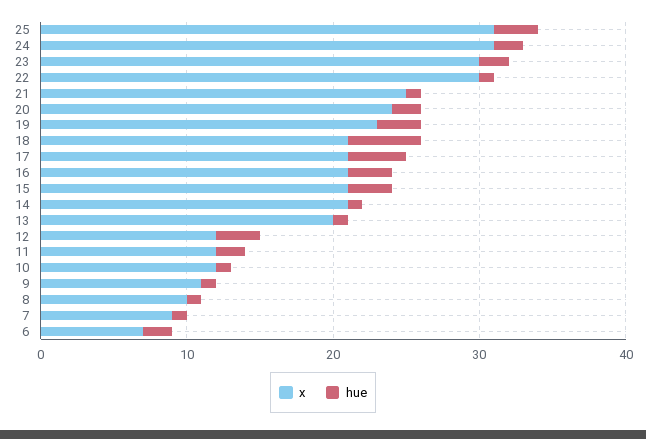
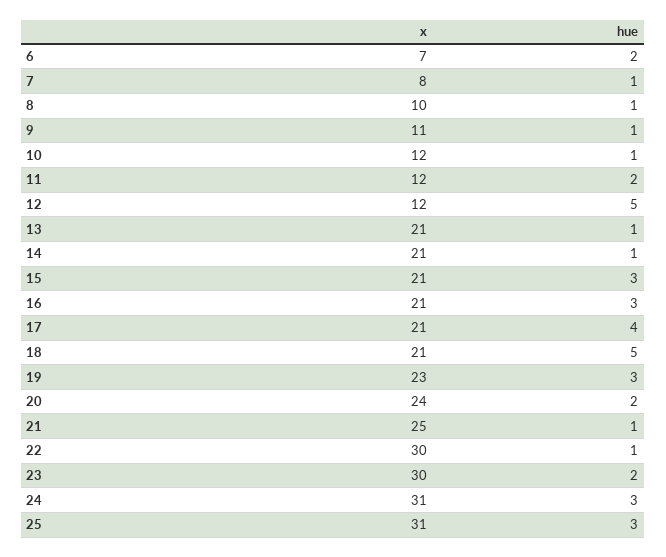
hue, 24: 2 -> 3
x, 13: 20 -> 21
hue, 12: 3 -> 5
x, 7: 9 -> 8

